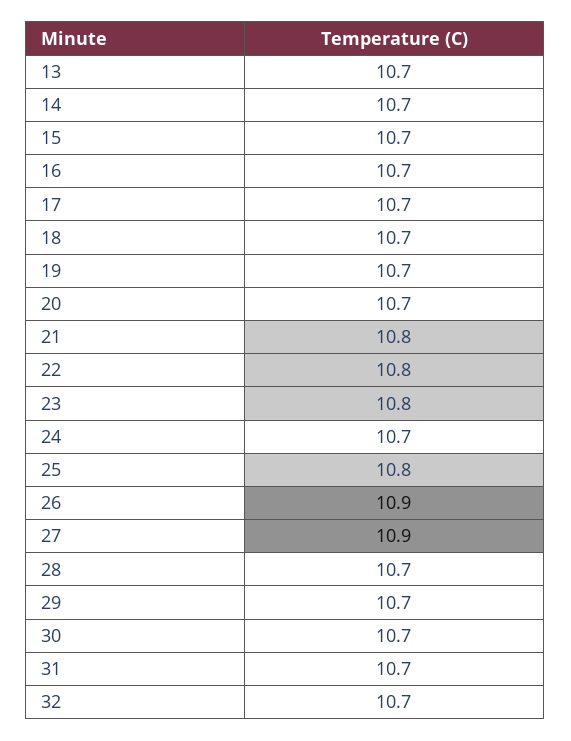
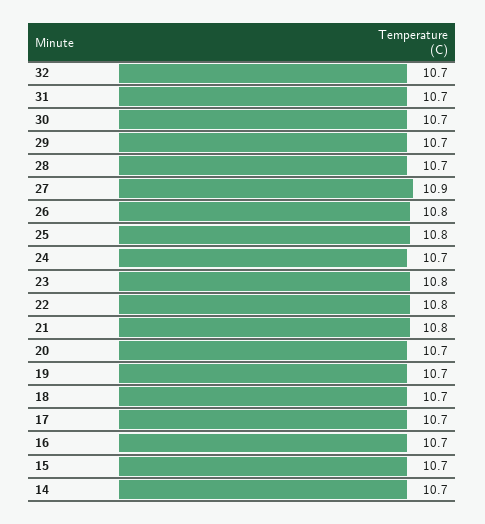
13: 10.7 -> none
26: 10.9 -> 10.8

